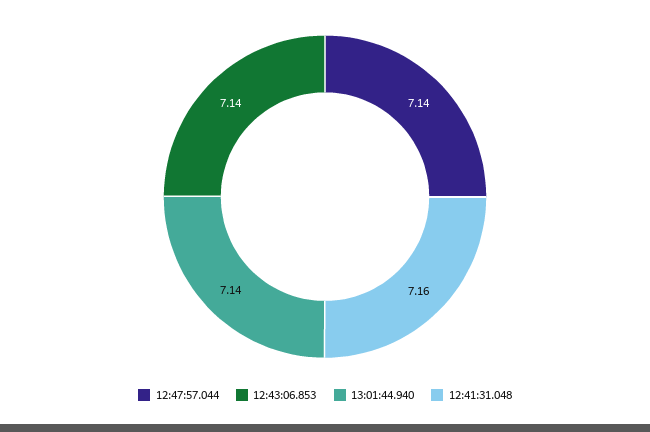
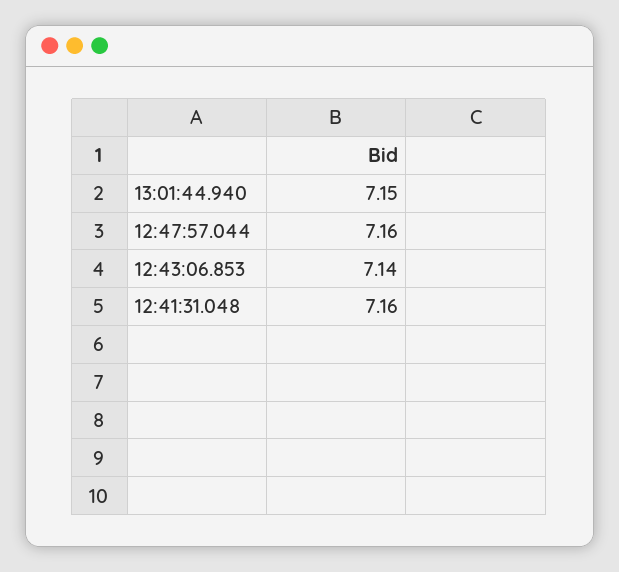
12:47:57.044: 7.14 -> 7.16
13:01:44.940: 7.14 -> 7.15

